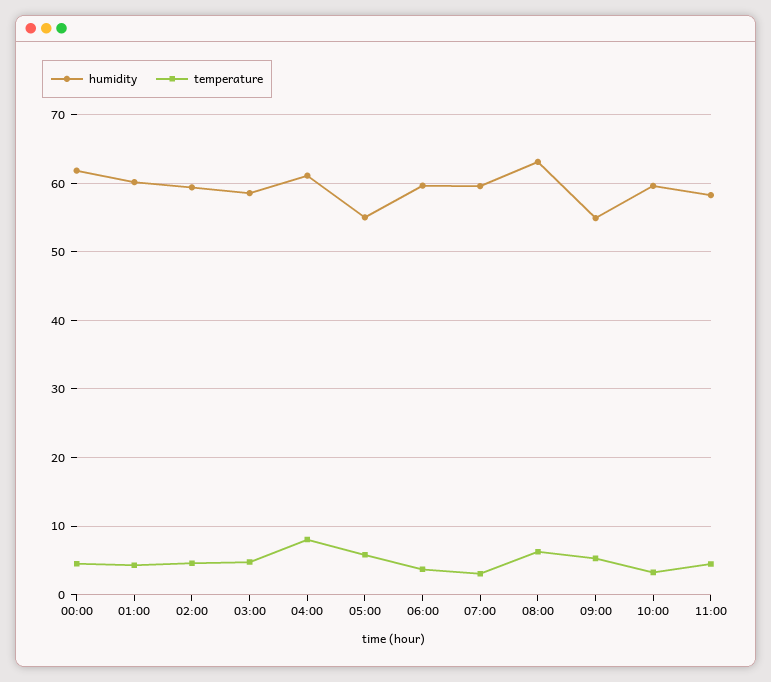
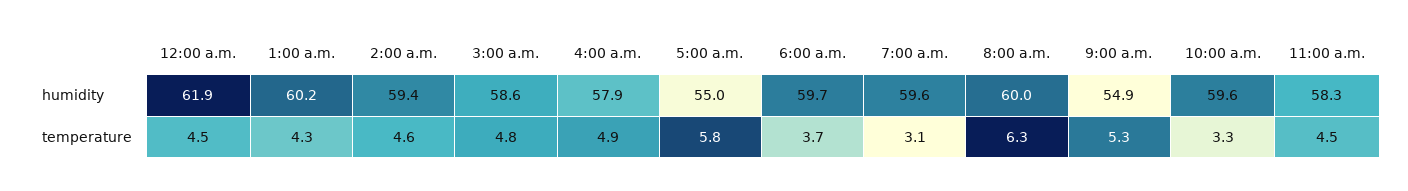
humidity, 04:00: 61 -> 57.9
temperature, 04:00: 8 -> 4.9
humidity, 08:00: 63 -> 60

